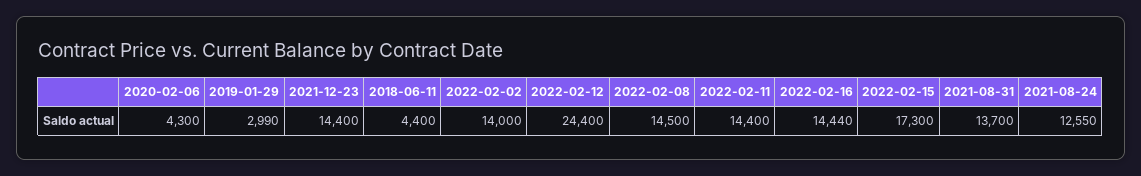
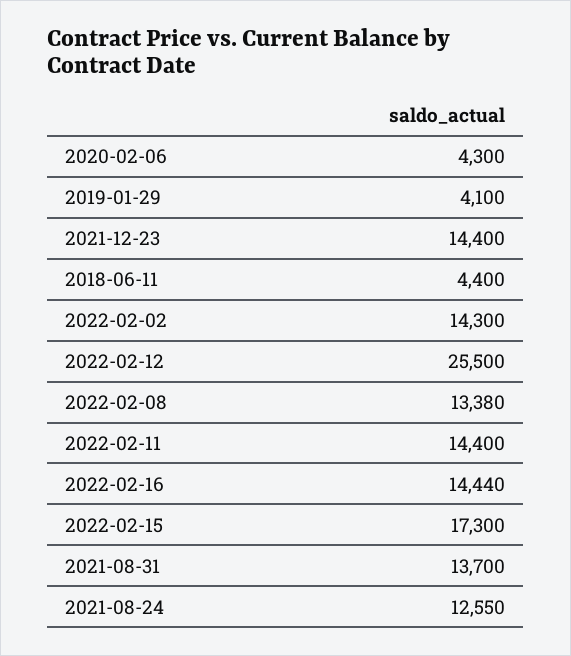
2019-01-29: 2990 -> 4100
2022-02-02: 14000 -> 14300
2022-02-12: 24400 -> 25500
2022-02-08: 14500 -> 13380

